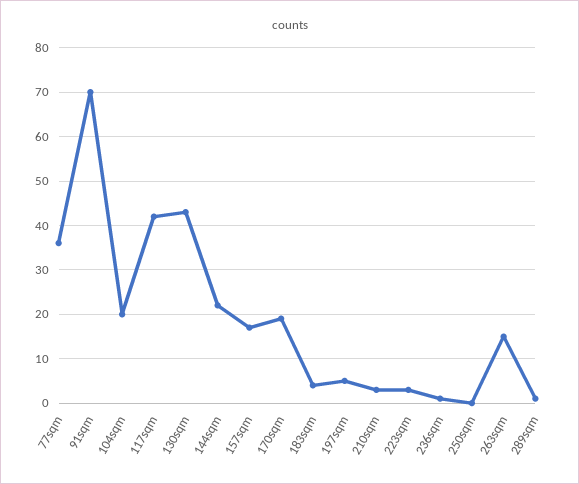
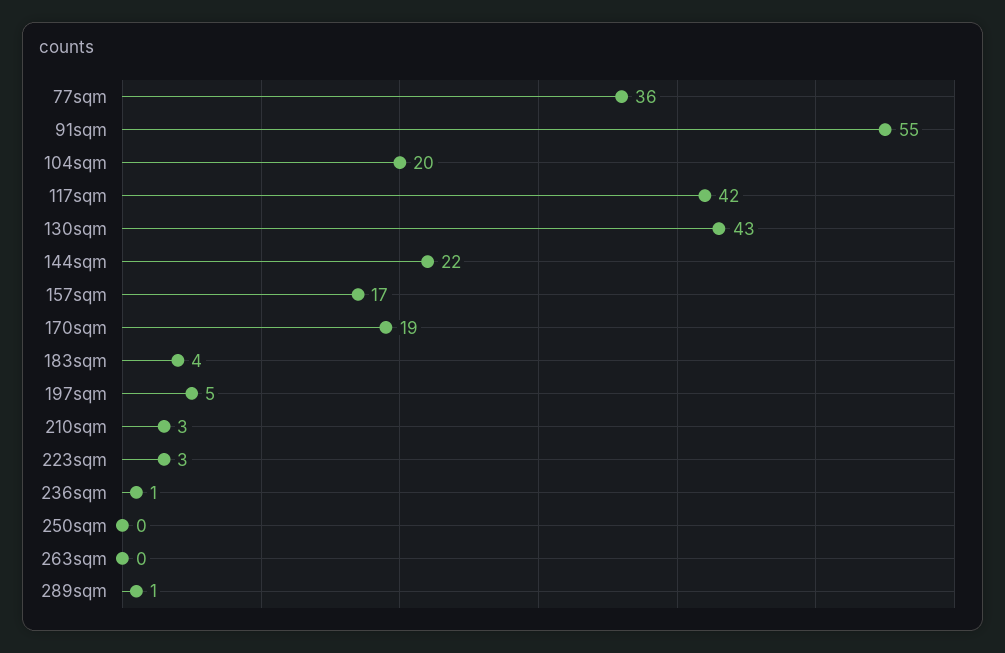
91sqm: 70 -> 55
263sqm: 15 -> 0

